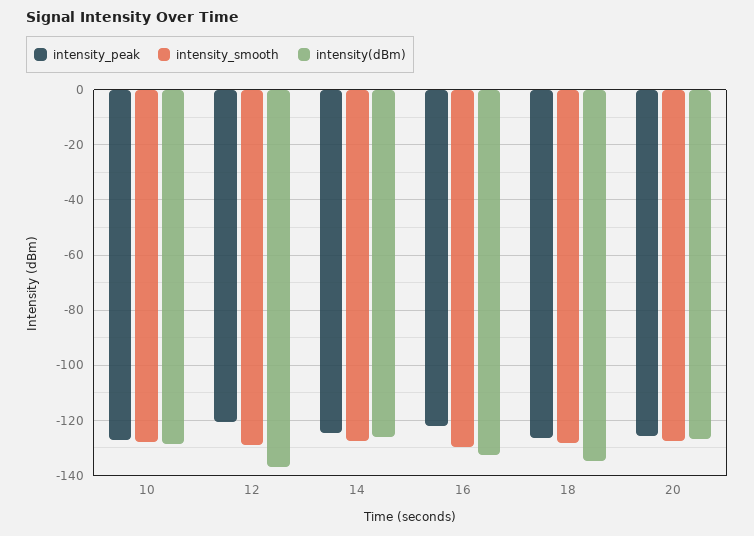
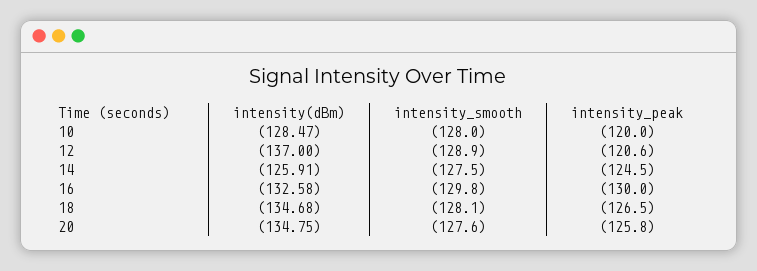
intensity_peak, 10: -127.5 -> -120
intensity_peak, 16: -122.5 -> -130
intensity(dBm), 20: -127.5 -> -134.75

